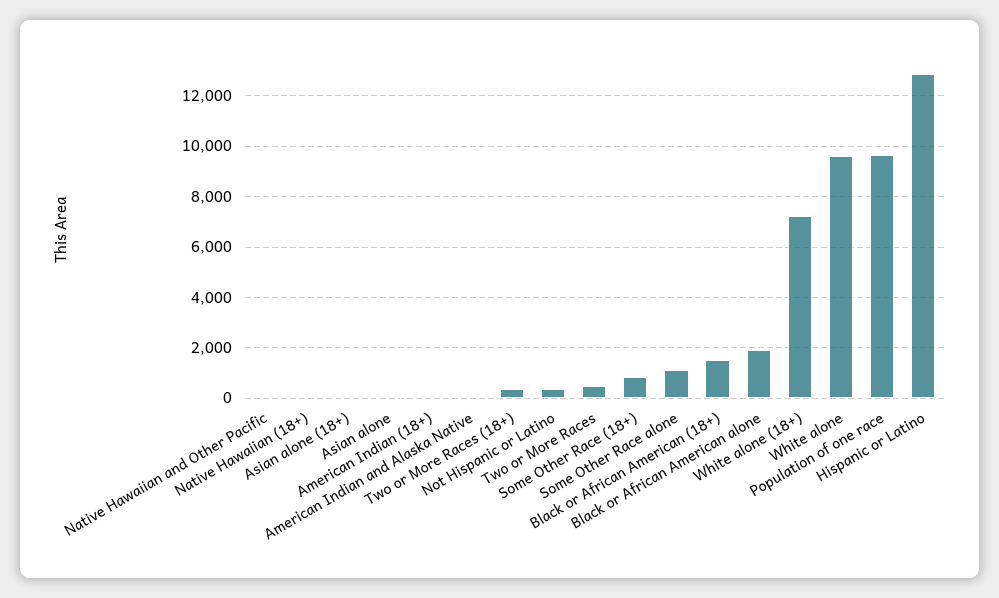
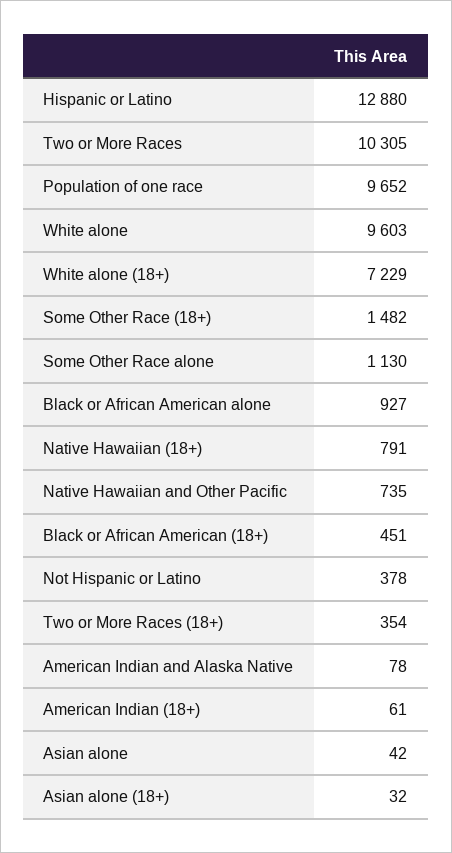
Native Hawaiian and Other Pacific: 0 -> 735
Native Hawaiian (18+): 0 -> 791
Two or More Races: 500 -> 10305
Some Other Race (18+): 750 -> 1482
Black or African American (18+): 1500 -> 451
Black or African American alone: 2000 -> 927

